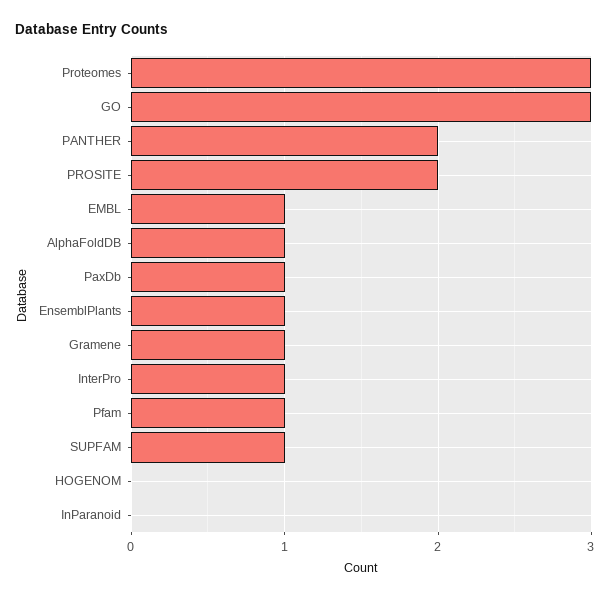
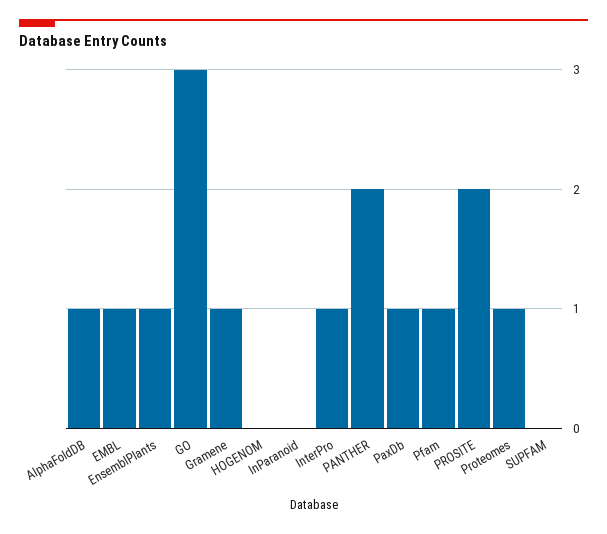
Proteomes: 3 -> 1
SUPFAM: 1 -> 0

